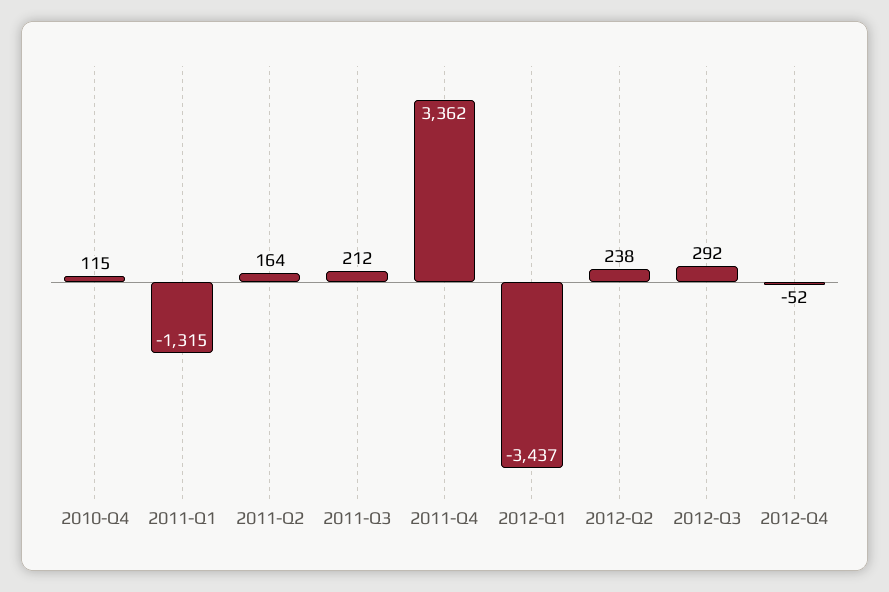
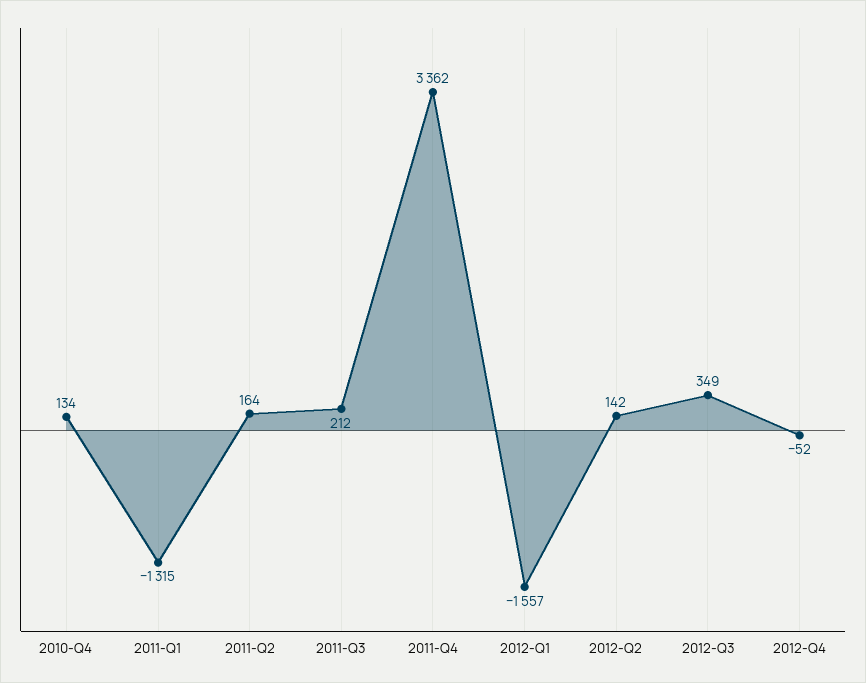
2010-Q4: 115 -> 134
2012-Q1: -3437 -> -1557
2012-Q2: 238 -> 142
2012-Q3: 292 -> 349

